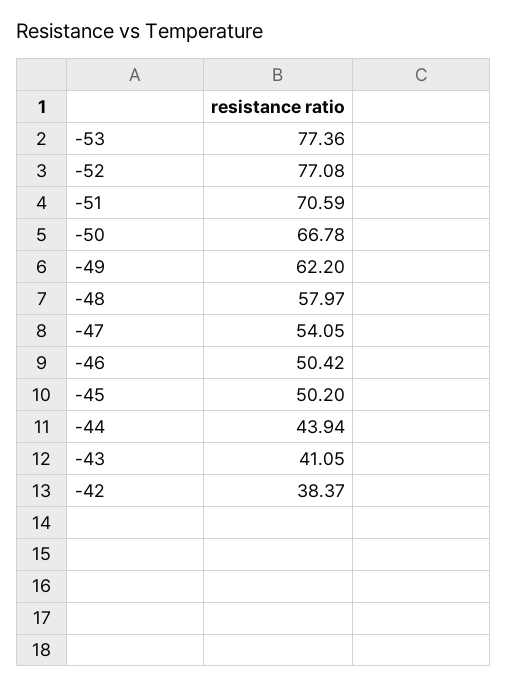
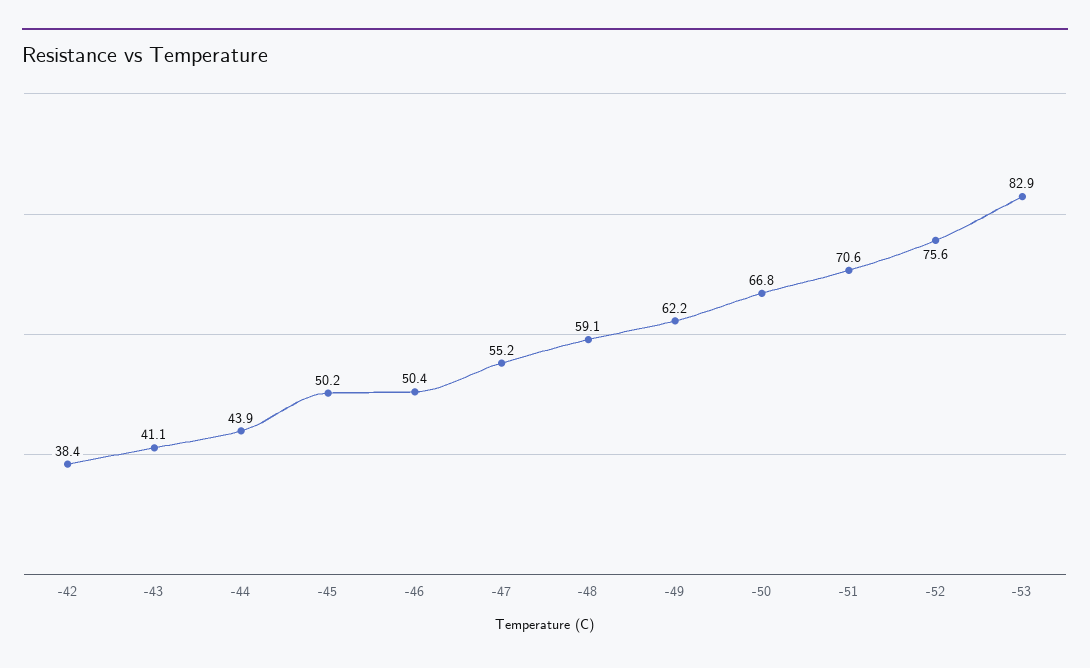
-53: 77.36 -> 82.9
-52: 77.08 -> 75.6
-48: 57.97 -> 59.1
-47: 54.05 -> 55.2

